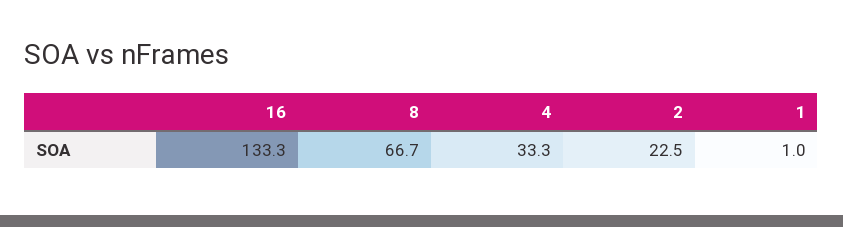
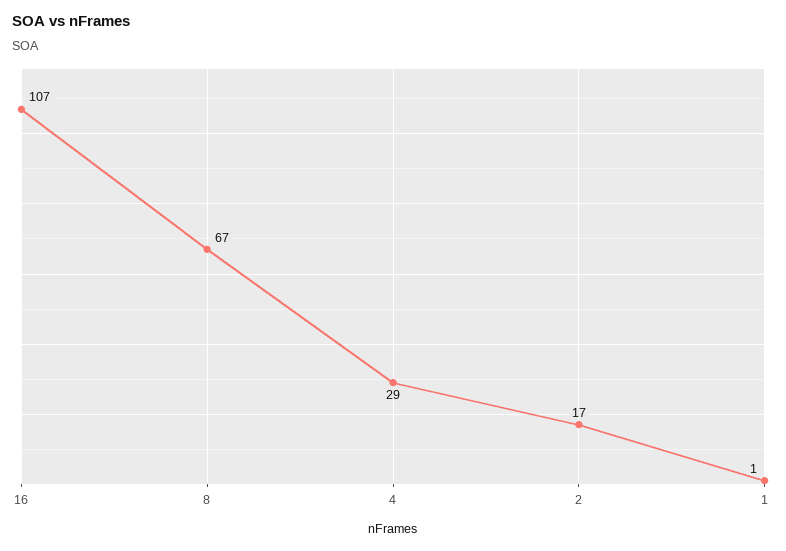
16: 133.3 -> 107
4: 33.3 -> 29
2: 22.5 -> 17

